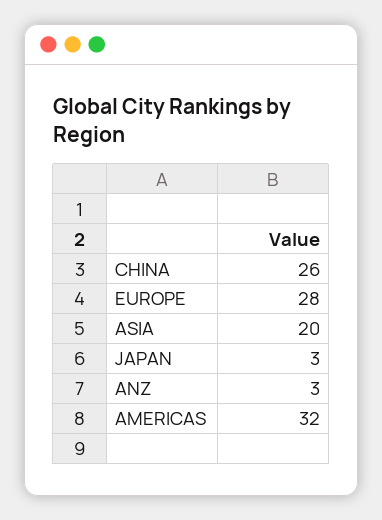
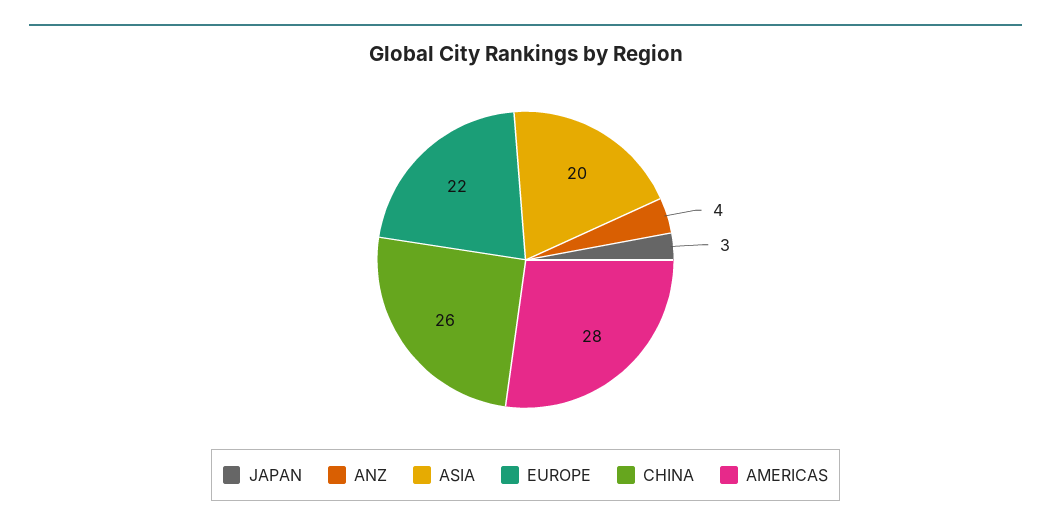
EUROPE: 28 -> 22
ANZ: 3 -> 4
AMERICAS: 32 -> 28

